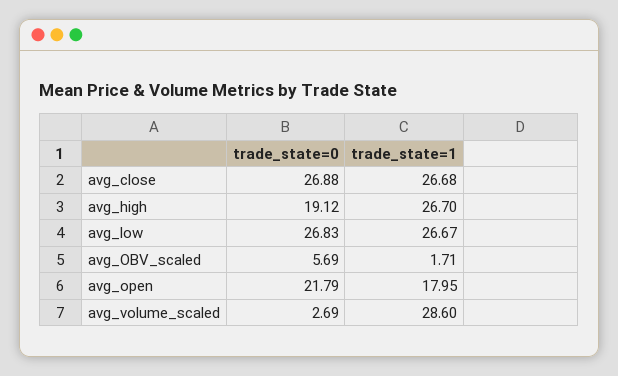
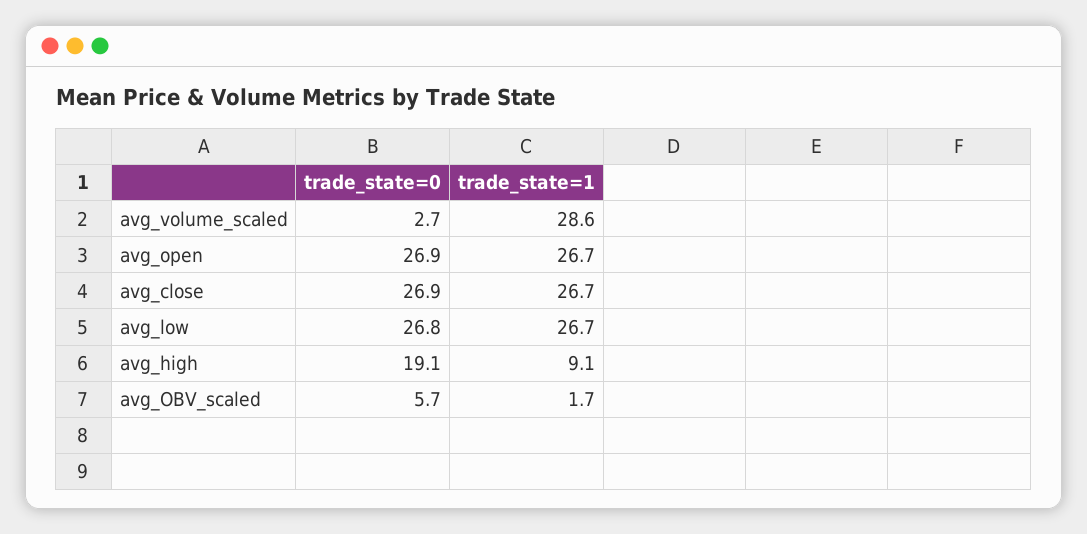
trade_state=1, avg_high: 26.7 -> 9.1
trade_state=0, avg_open: 21.79 -> 26.9
trade_state=1, avg_open: 17.95 -> 26.7

